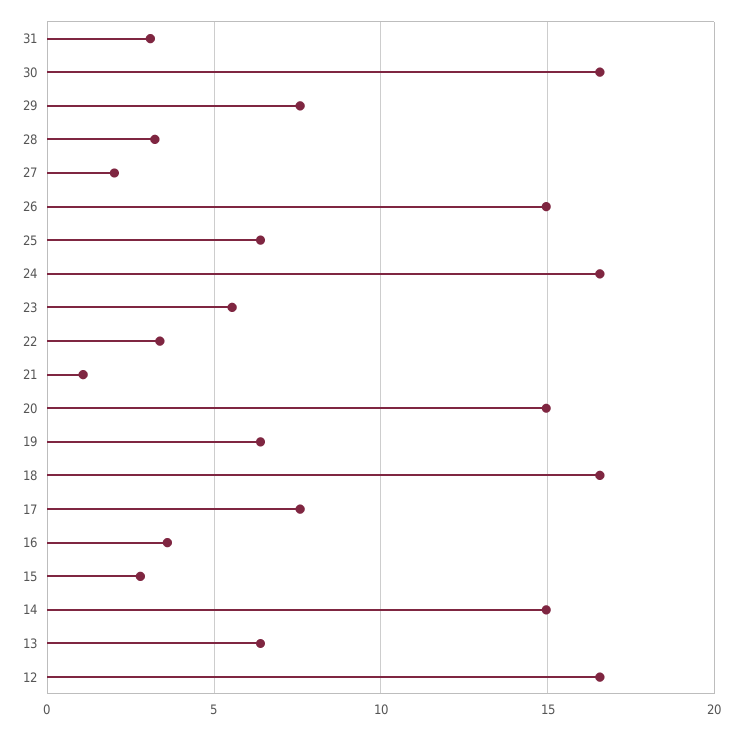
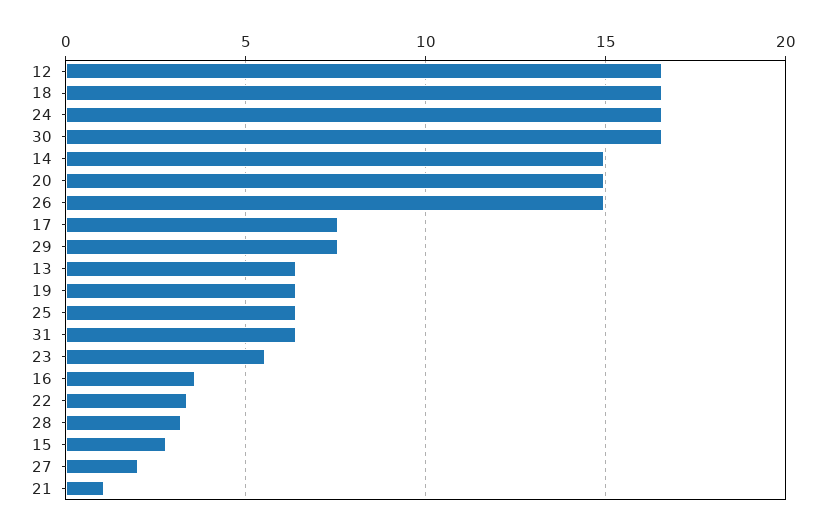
31: 3 -> 6.5

